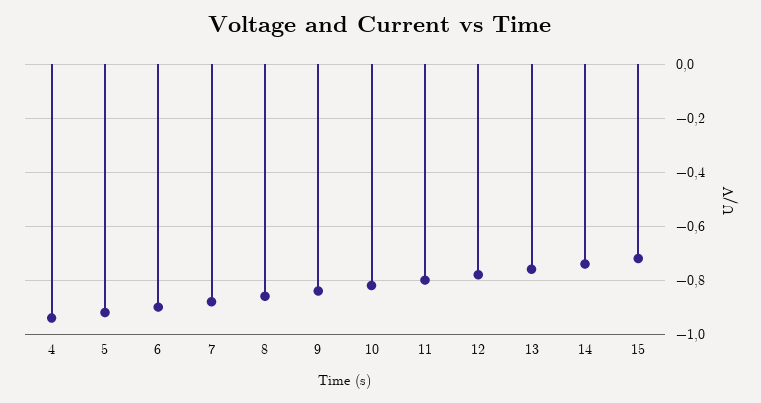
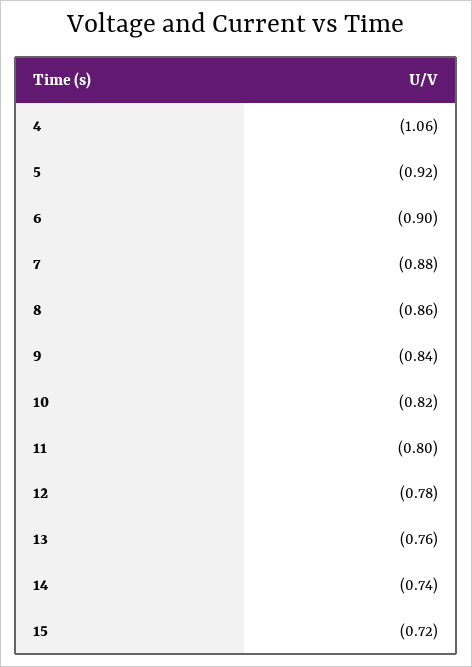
4: -0.95 -> -1.06

